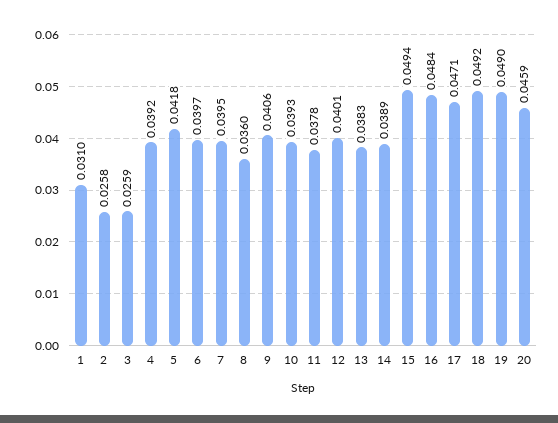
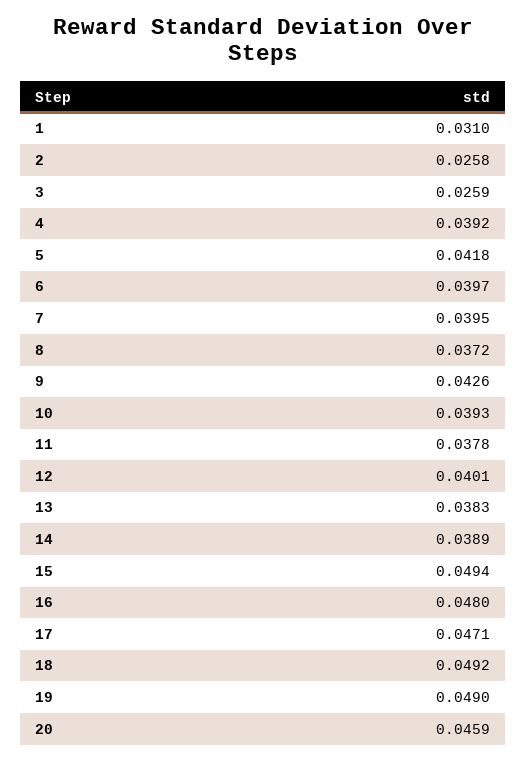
8: 0.036 -> 0.0372
9: 0.0406 -> 0.0426
16: 0.0484 -> 0.048

